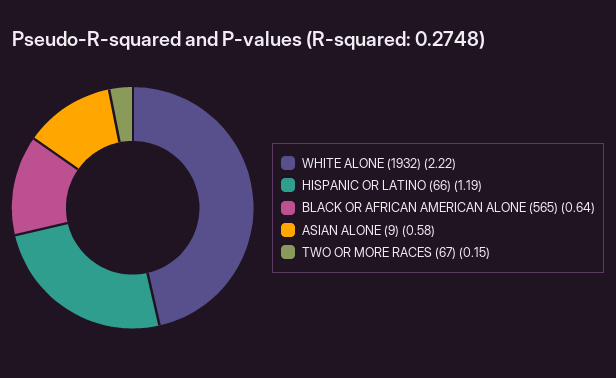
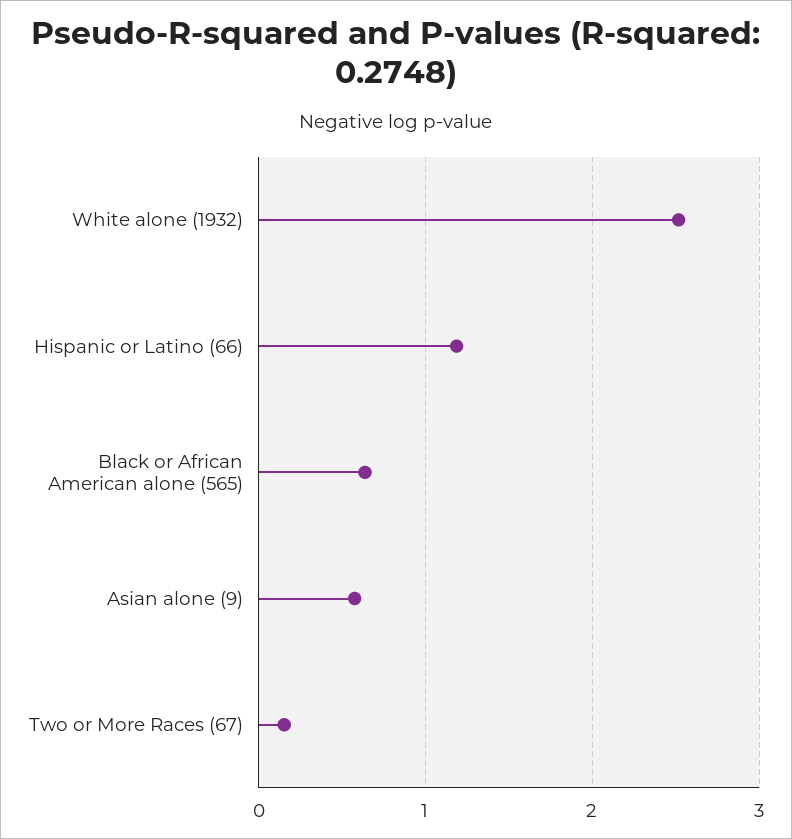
WHITE ALONE (1932): 2.22 -> 2.5

